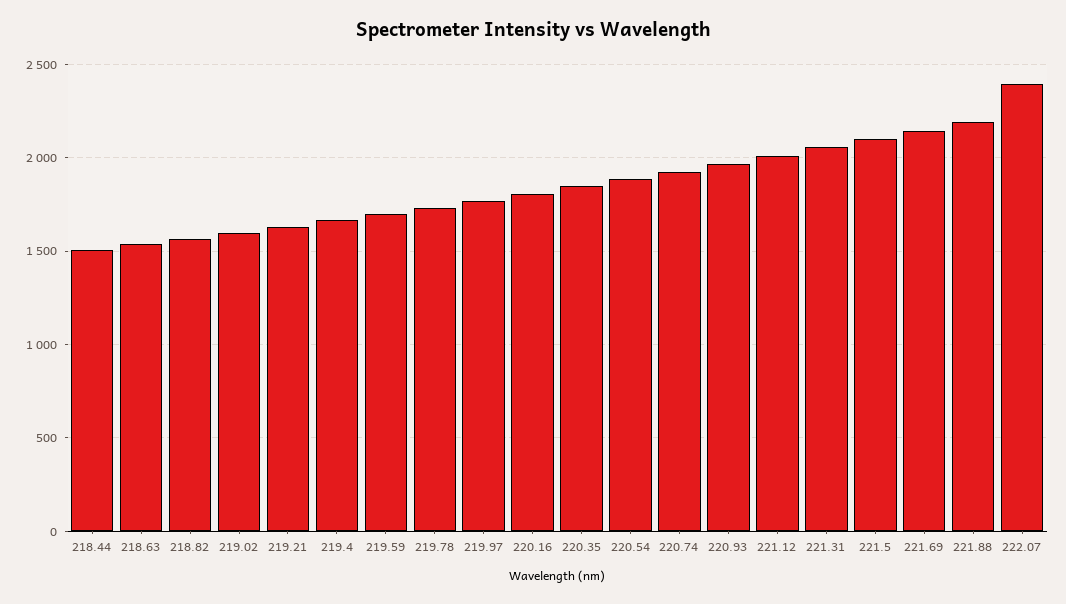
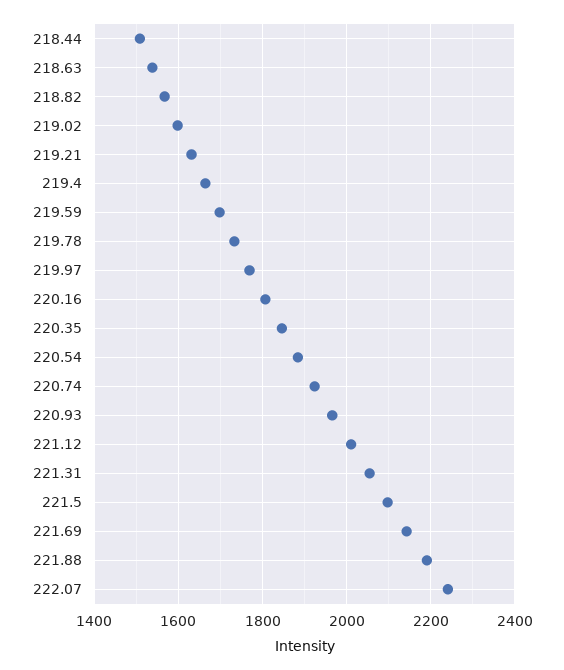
222.07: 2400 -> 2240

